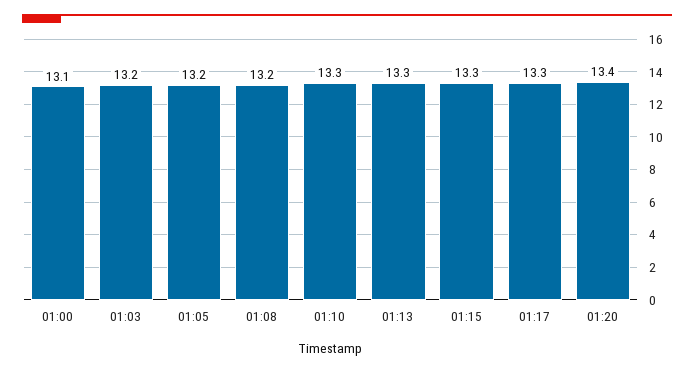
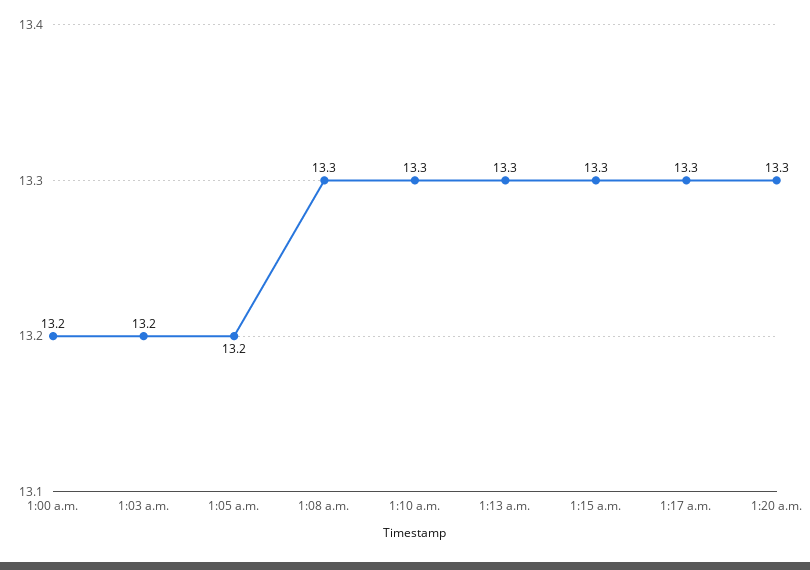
01:00: 13.1 -> 13.2
01:08: 13.2 -> 13.3
01:20: 13.4 -> 13.3

